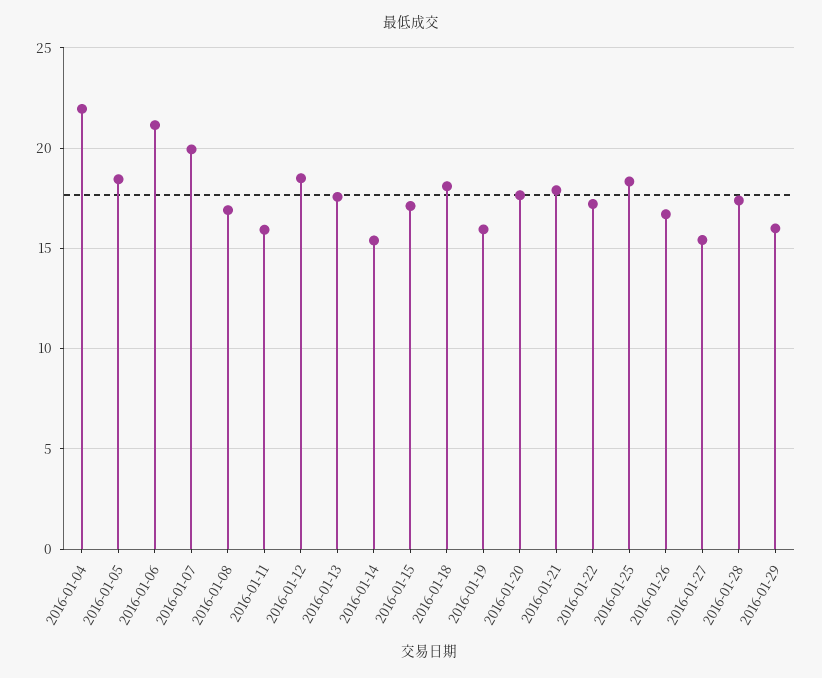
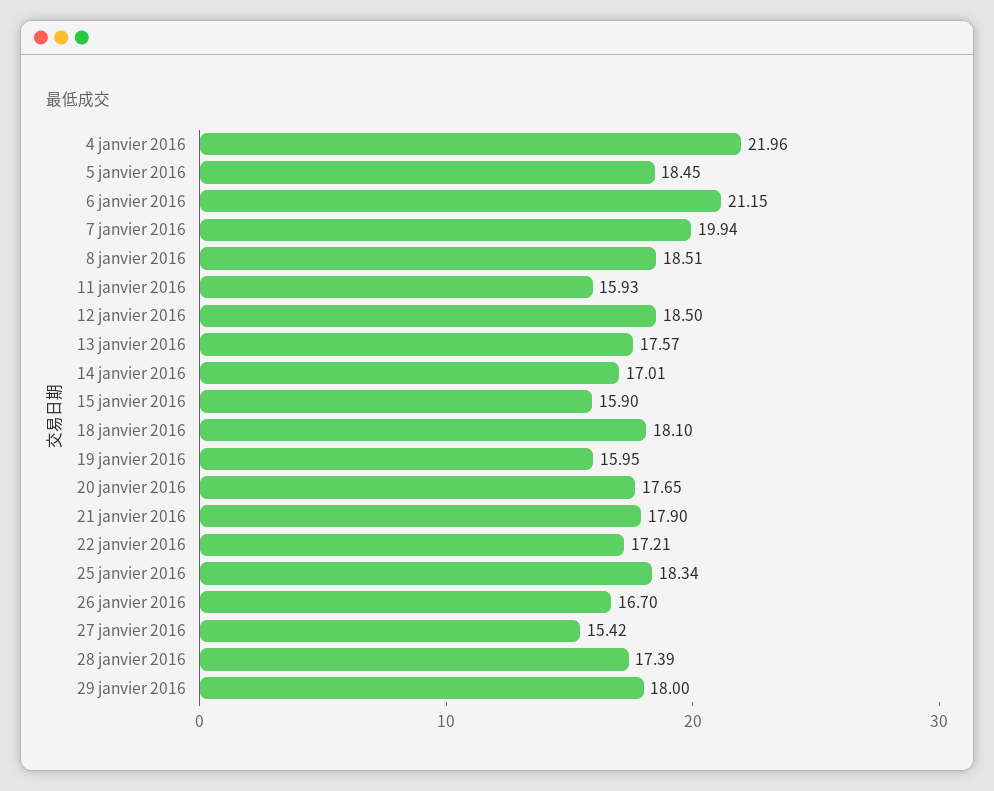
2016-01-08: 17 -> 18.51
2016-01-14: 15.5 -> 17.01
2016-01-15: 17 -> 15.9
2016-01-29: 16 -> 18

